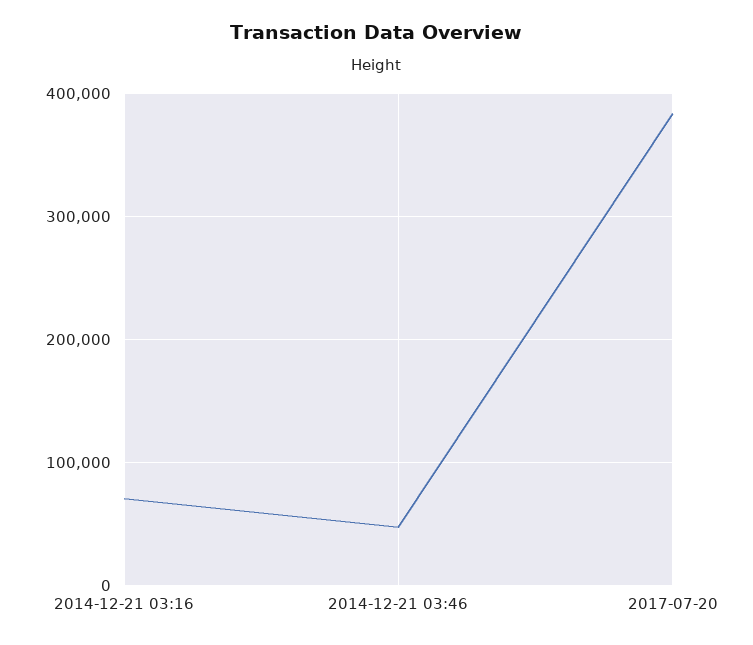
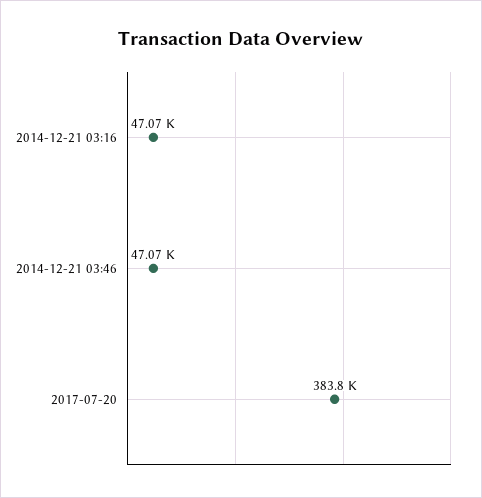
2014-12-21 03:16: 70000 -> 47070

